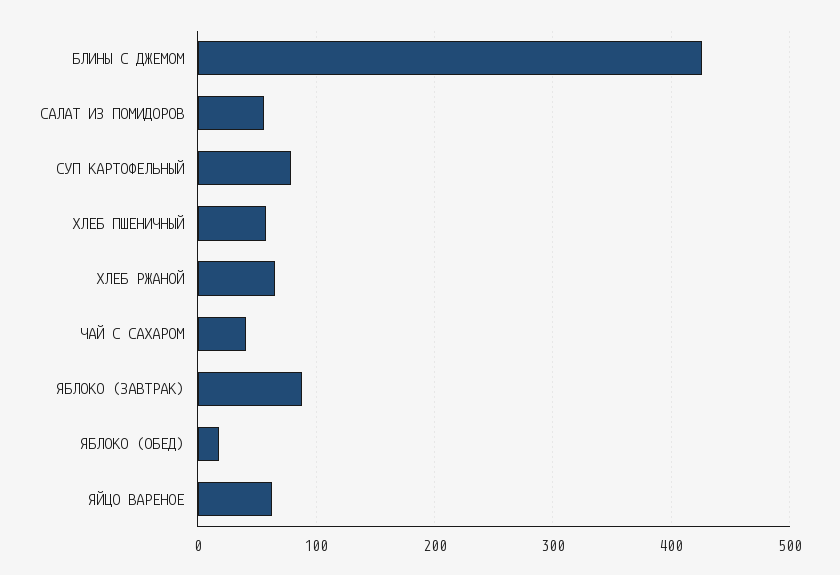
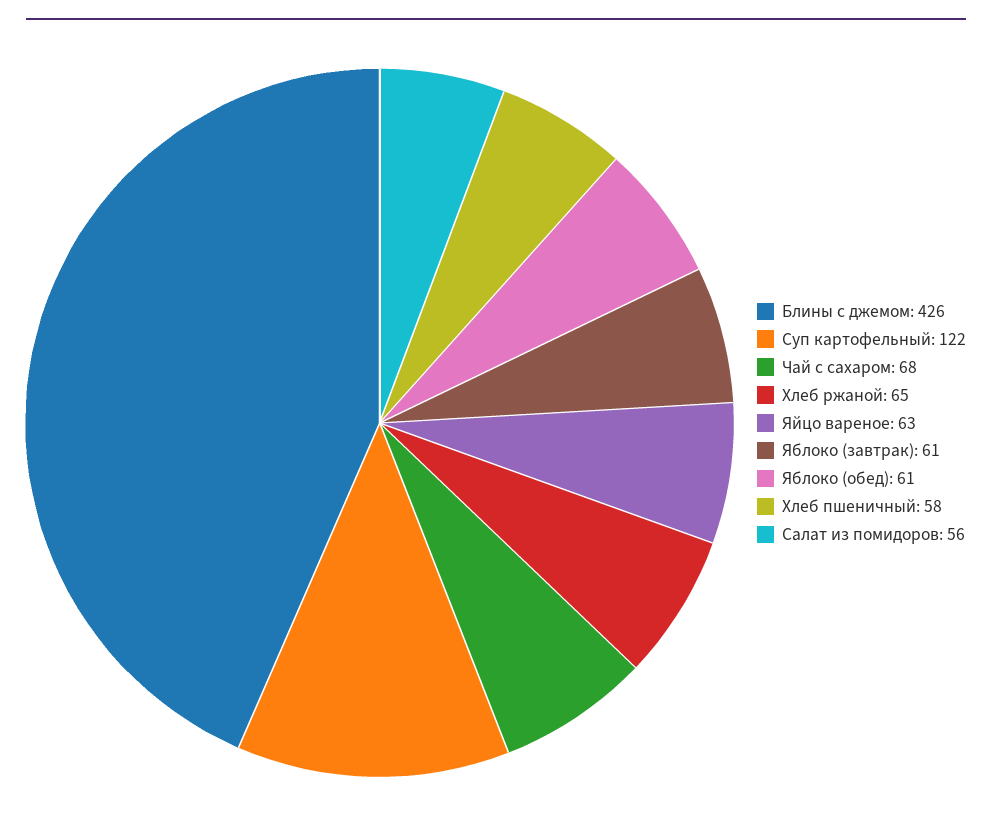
СУП КАРТОФЕЛЬНЫЙ: 80 -> 122
ЧАЙ С САХАРОМ: 40 -> 68
ЯБЛОКО (ЗАВТРАК): 90 -> 61
ЯБЛОКО (ОБЕД): 20 -> 61

